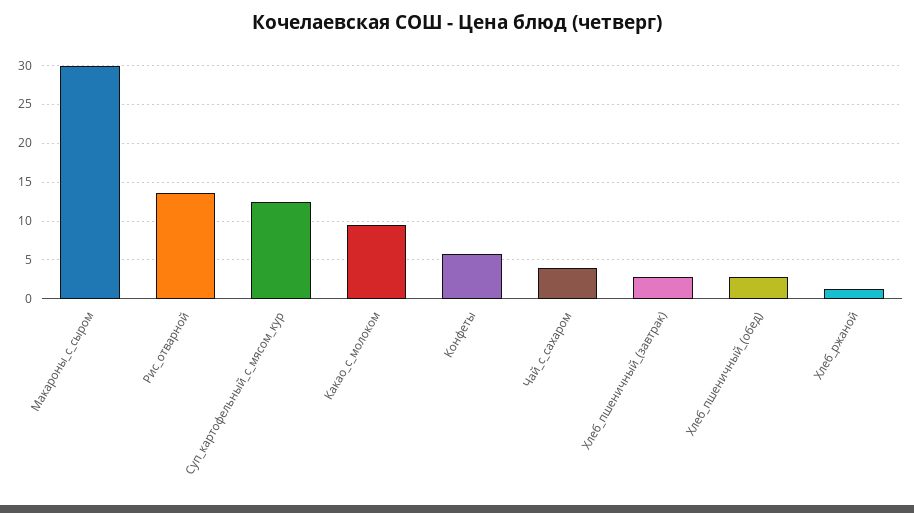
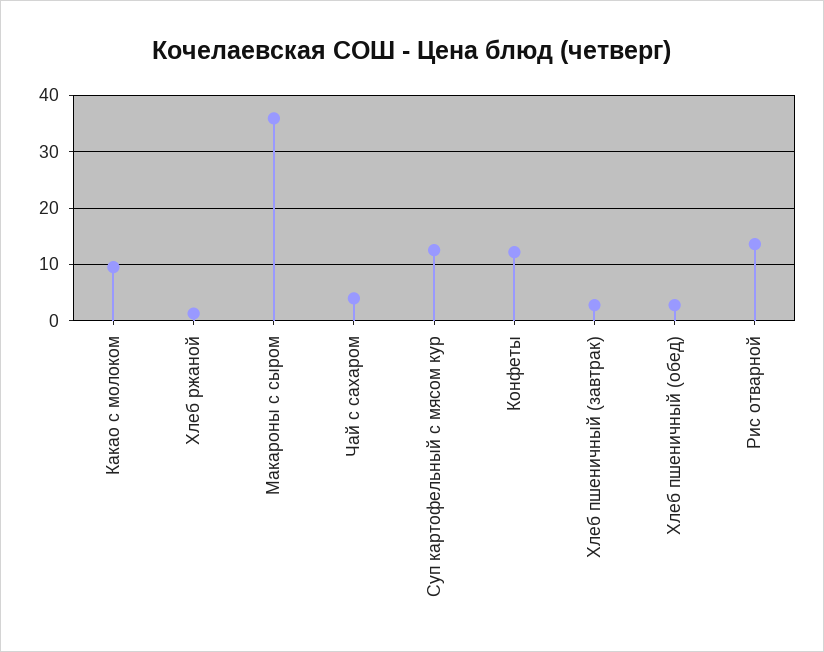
Макароны_с_сыром: 30 -> 36
Конфеты: 6 -> 12

